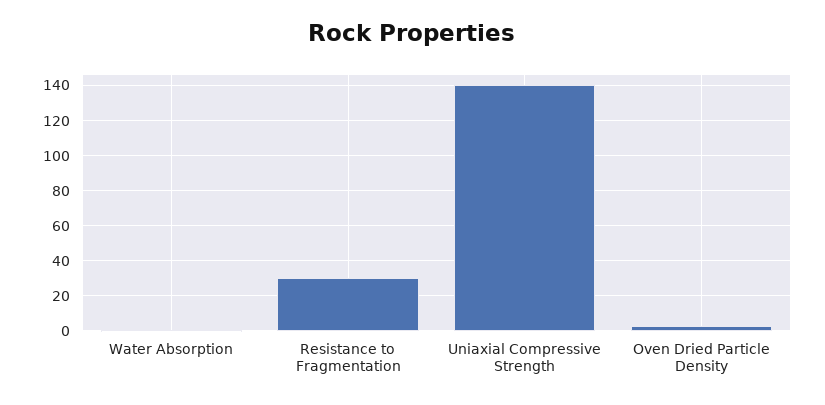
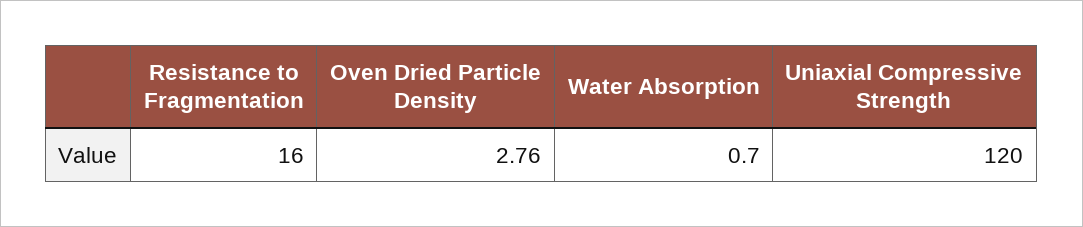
Resistance to Fragmentation: 30 -> 16
Uniaxial Compressive Strength: 140 -> 120

